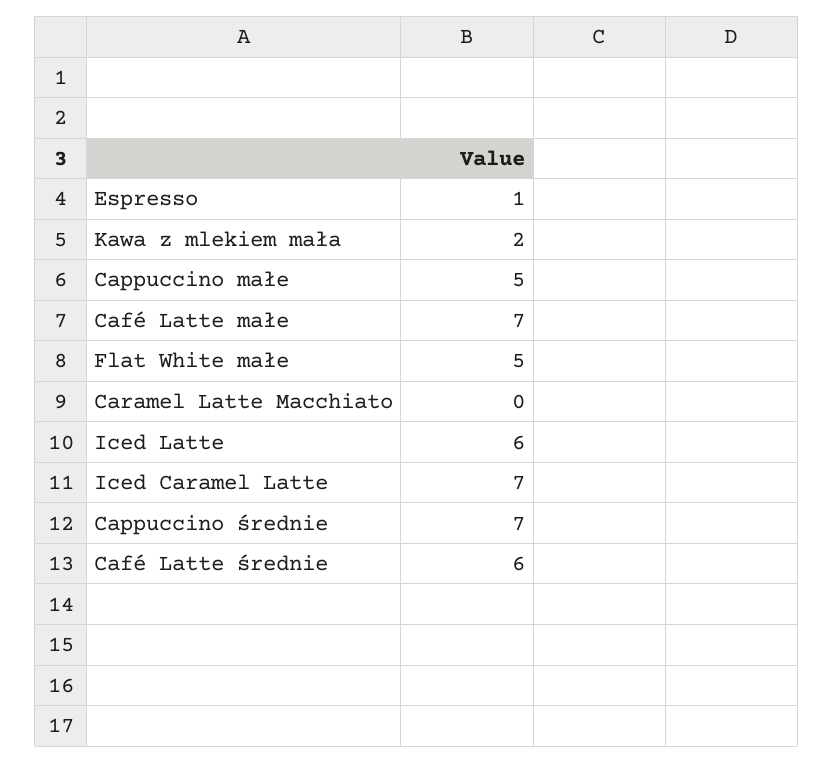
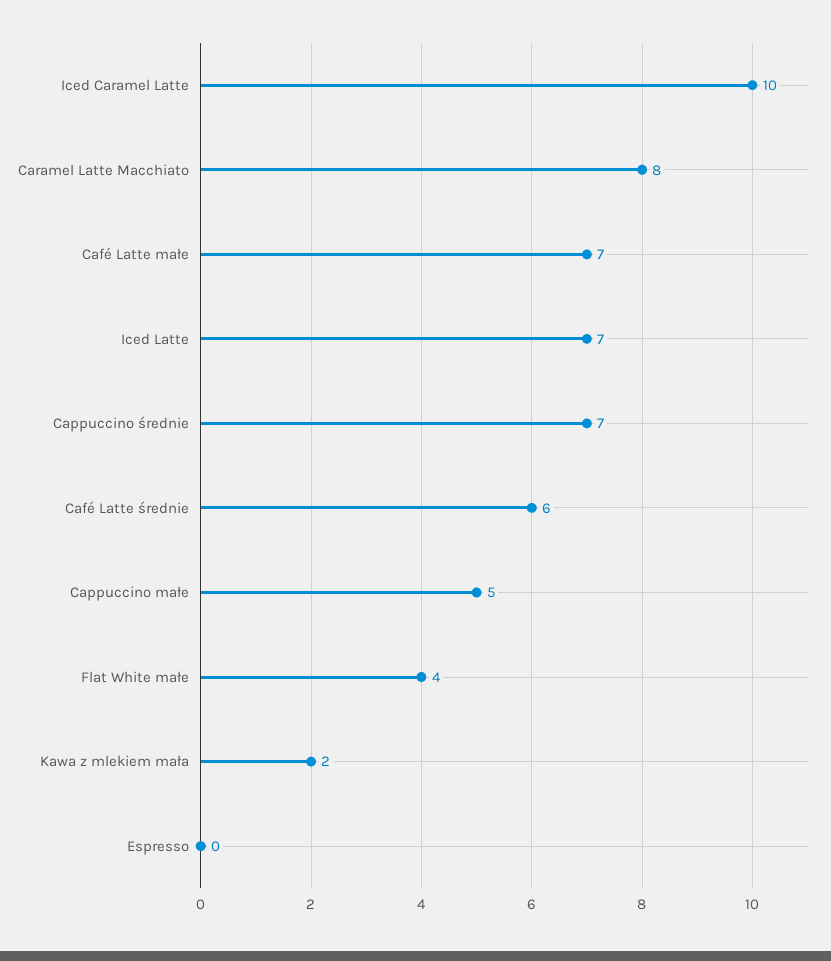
Espresso: 1 -> 0
Flat White małe: 5 -> 4
Caramel Latte Macchiato: 0 -> 8
Iced Latte: 6 -> 7
Iced Caramel Latte: 7 -> 10

